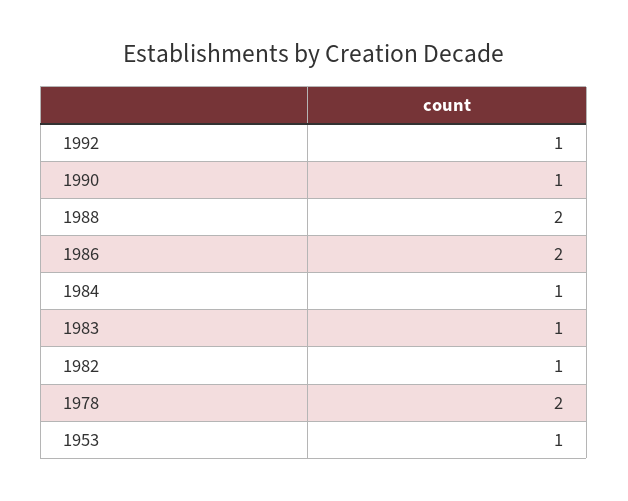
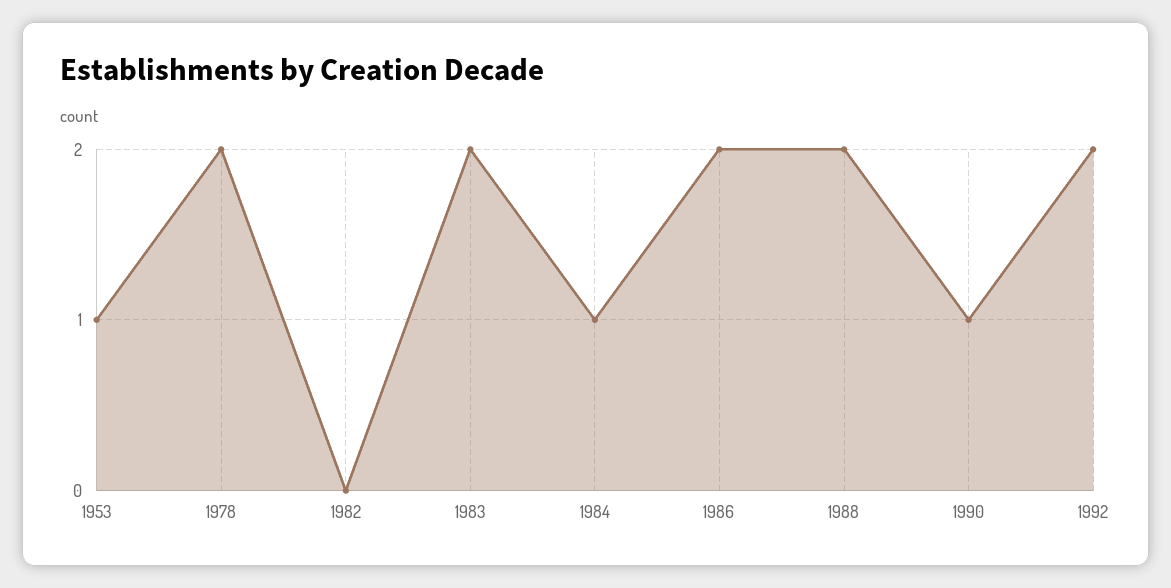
1992: 1 -> 2
1983: 1 -> 2
1982: 1 -> 0

